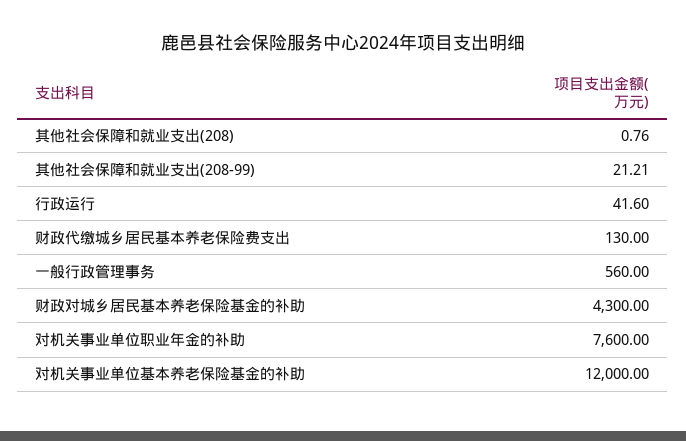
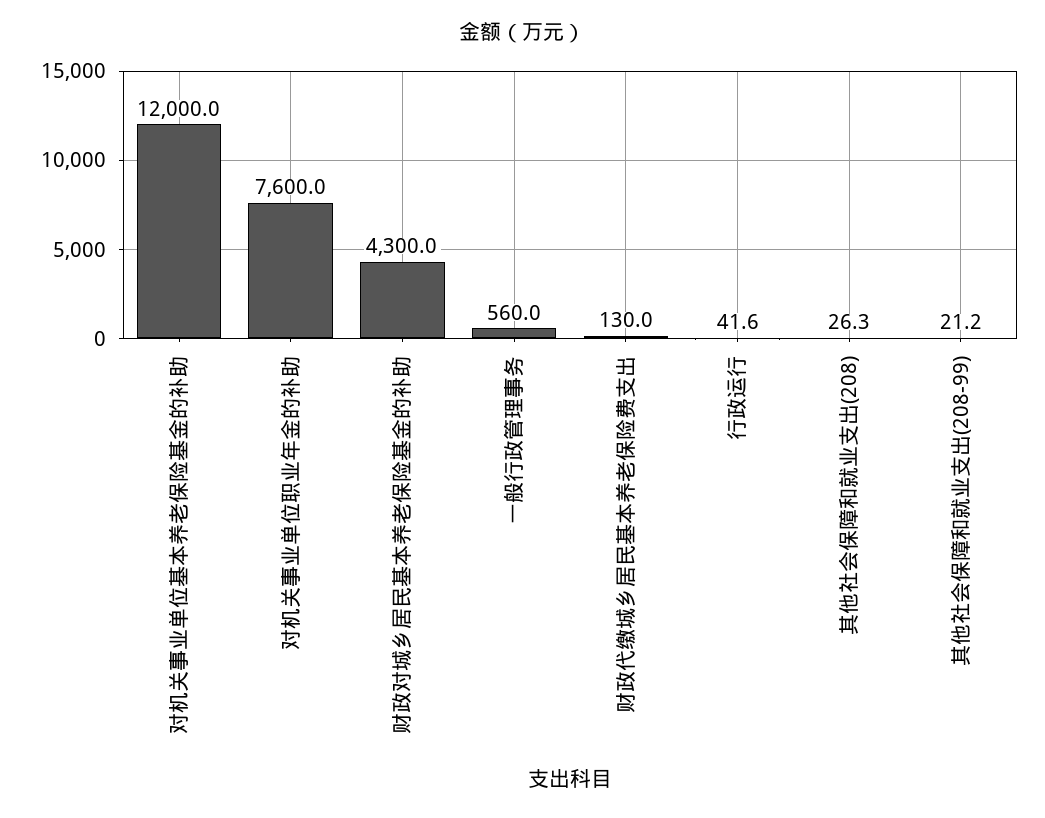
其他社会保障和就业支出(208): 0.76 -> 26.3

